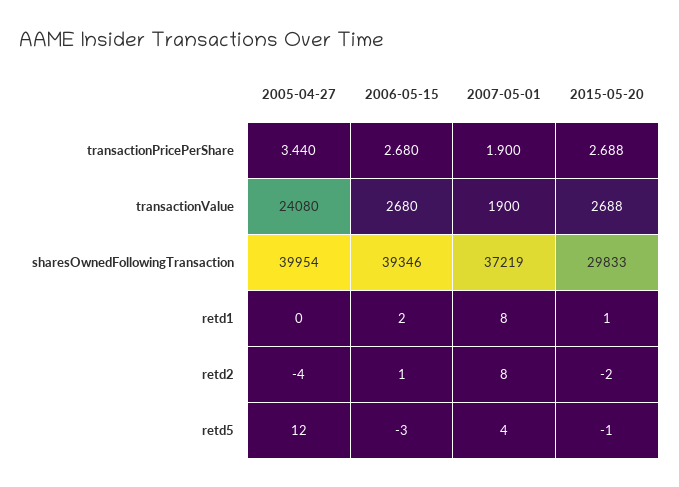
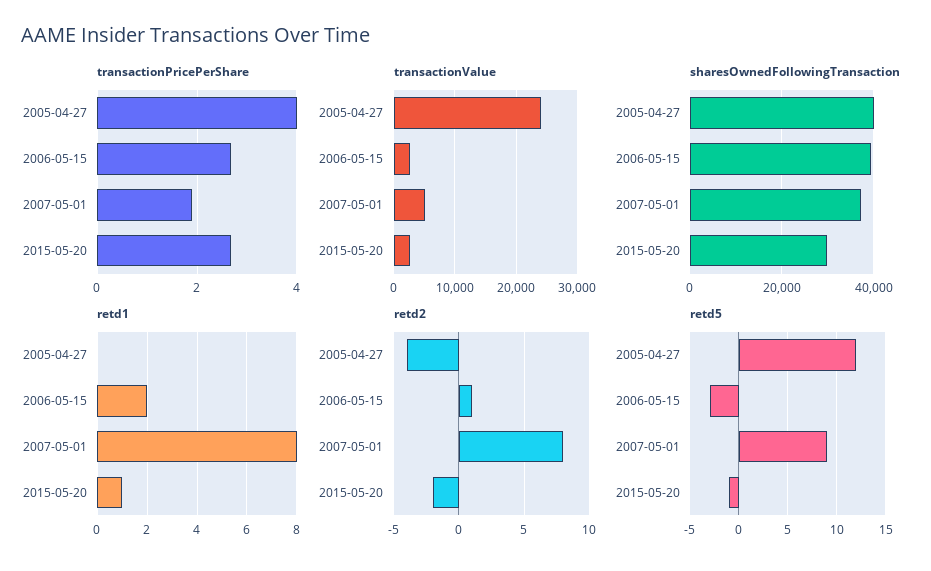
transactionPricePerShare, 2005-04-27: 3.44 -> 4
transactionValue, 2007-05-01: 1900 -> 5000
retd5, 2007-05-01: 4 -> 9

